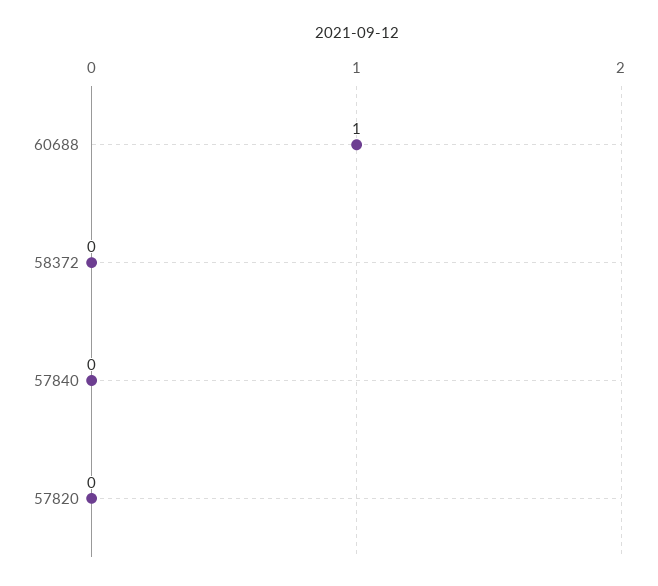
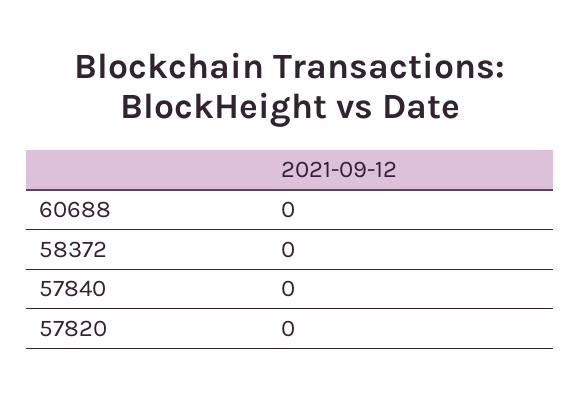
60688: 1 -> 0

